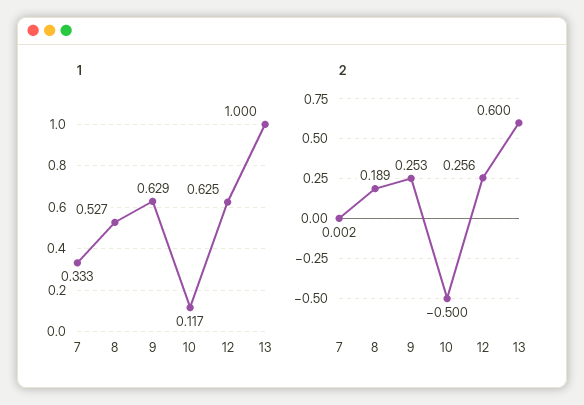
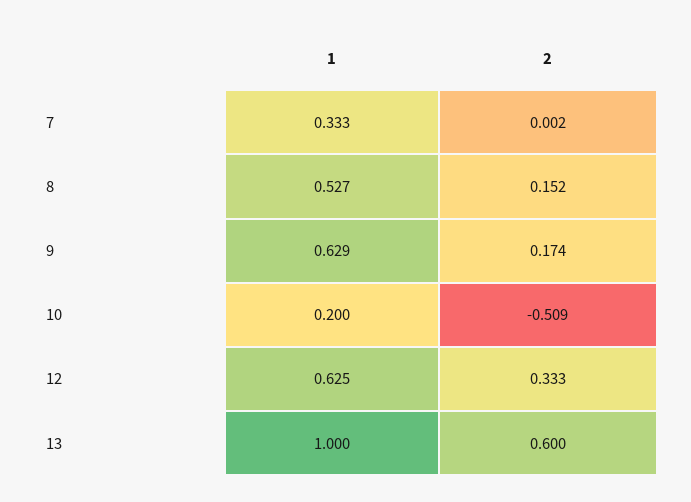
1, 10: 0.117 -> 0.2
2, 8: 0.189 -> 0.152
2, 9: 0.253 -> 0.174
2, 10: -0.5 -> -0.509
2, 12: 0.256 -> 0.333

